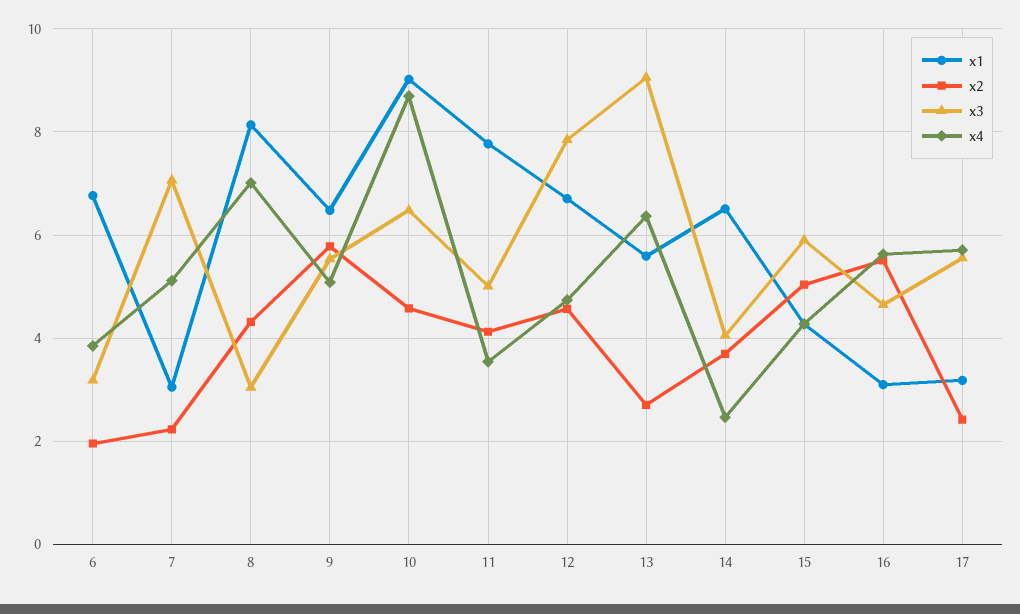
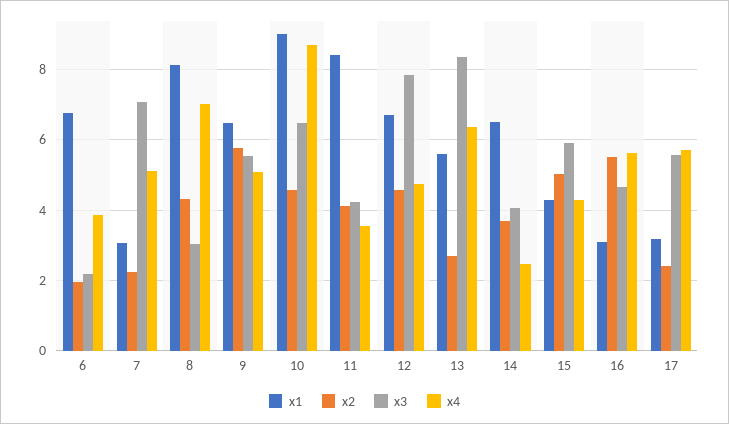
x3, 6: 3.2 -> 2.2
x1, 11: 7.8 -> 8.4
x3, 11: 5 -> 4.2
x3, 13: 9 -> 8.4

